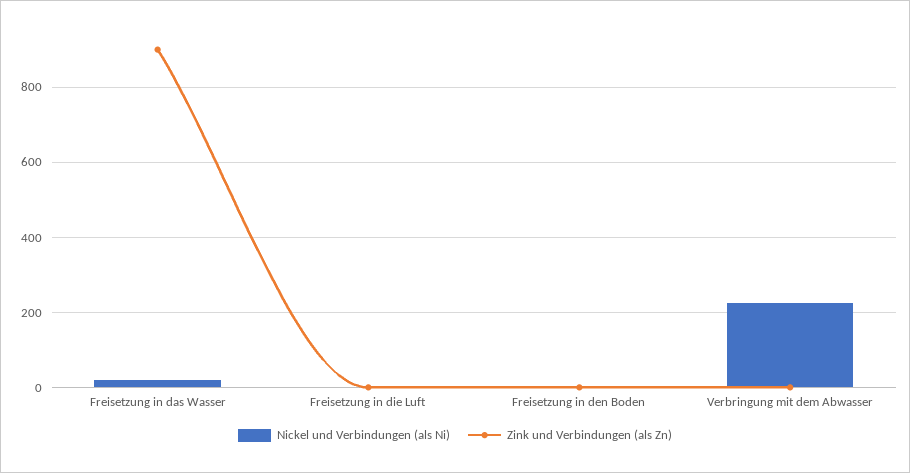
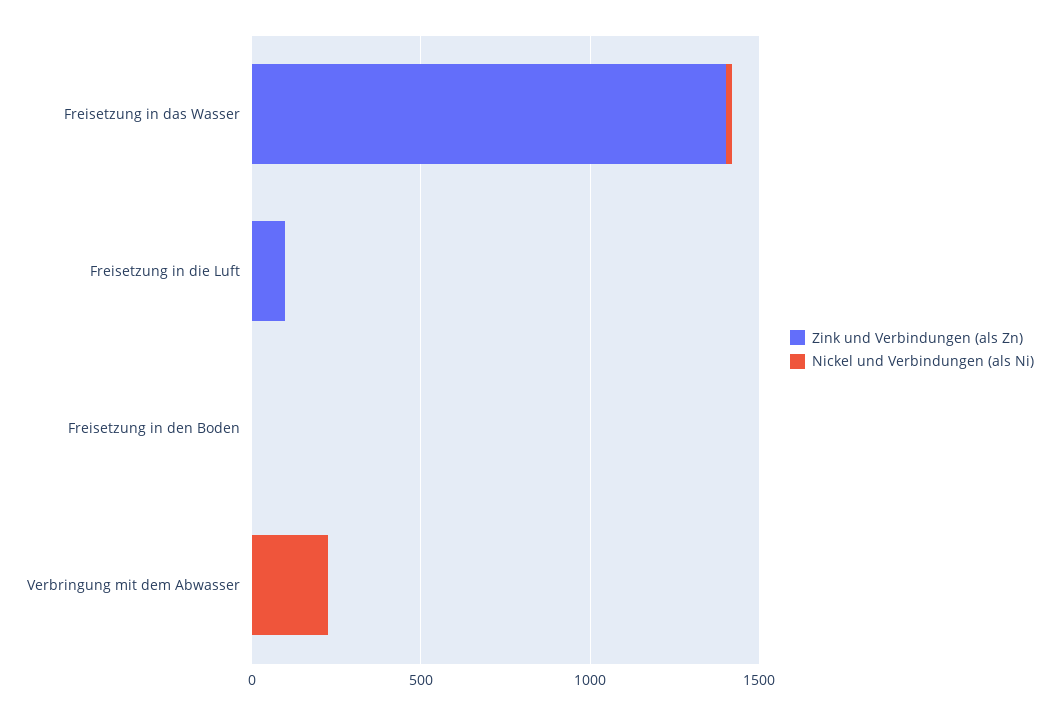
Zink und Verbindungen (als Zn), Freisetzung in das Wasser: 900 -> 1400
Zink und Verbindungen (als Zn), Freisetzung in die Luft: 0 -> 100

